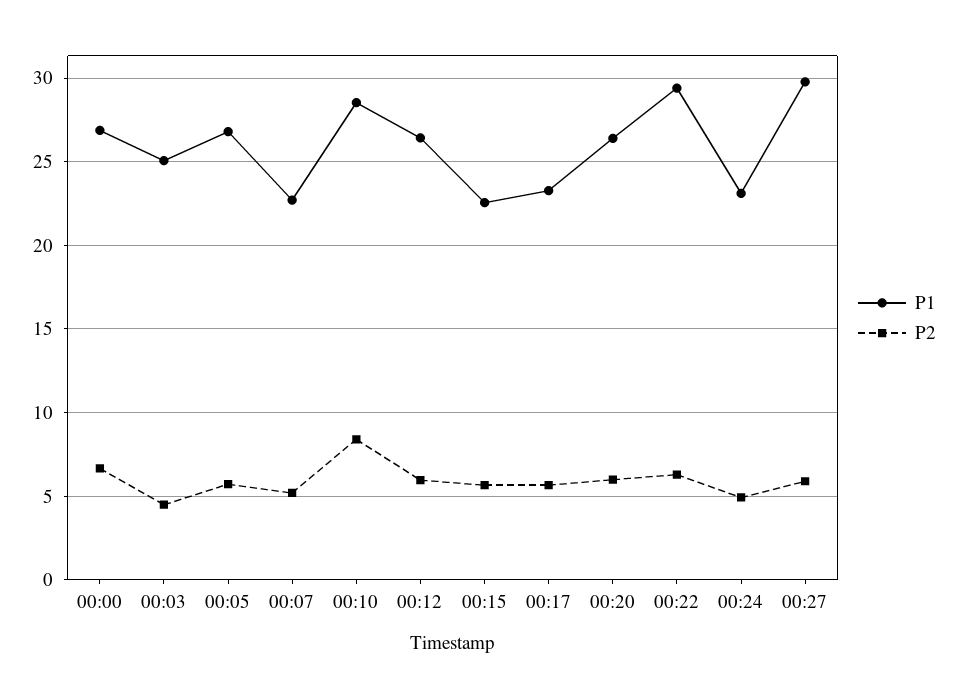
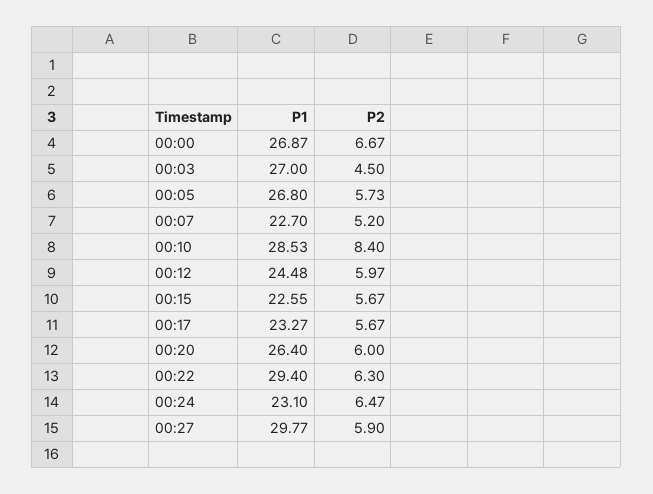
P1, 00:03: 25 -> 27
P1, 00:12: 26.5 -> 24.48
P2, 00:24: 5 -> 6.47

